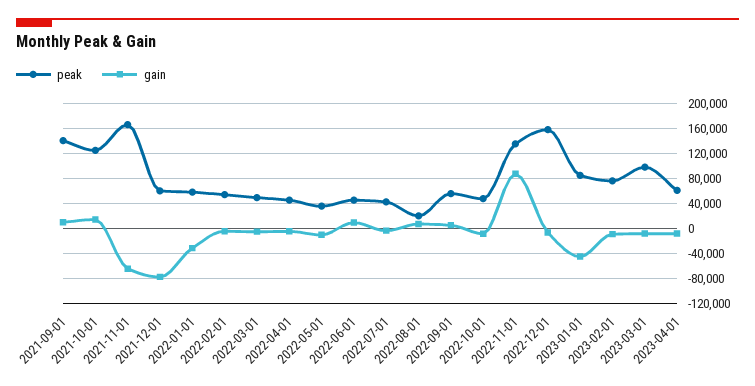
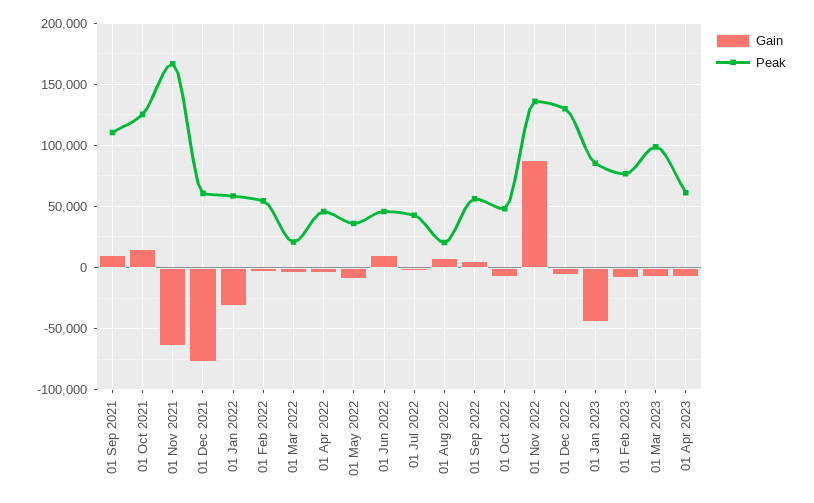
peak, 2021-09-01: 140000 -> 110000
peak, 2022-03-01: 50000 -> 20000
peak, 2022-12-01: 160000 -> 130000

